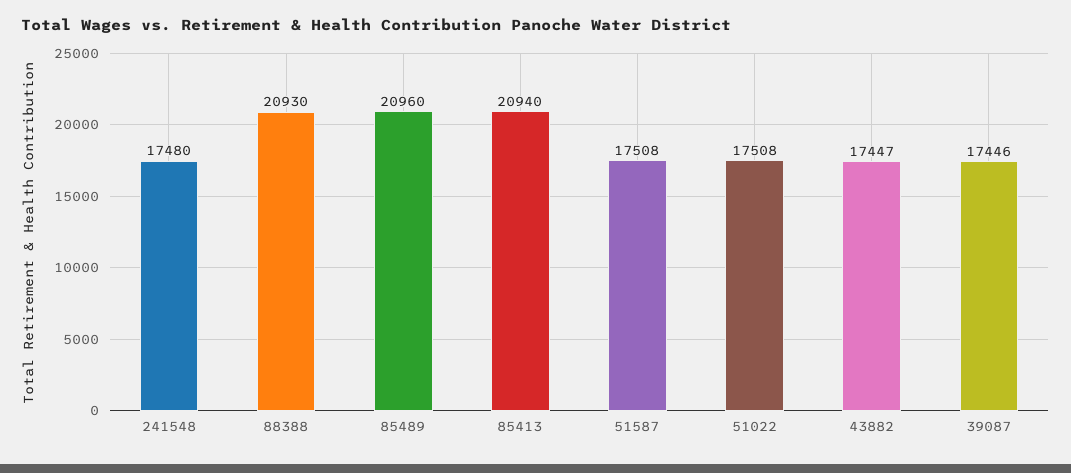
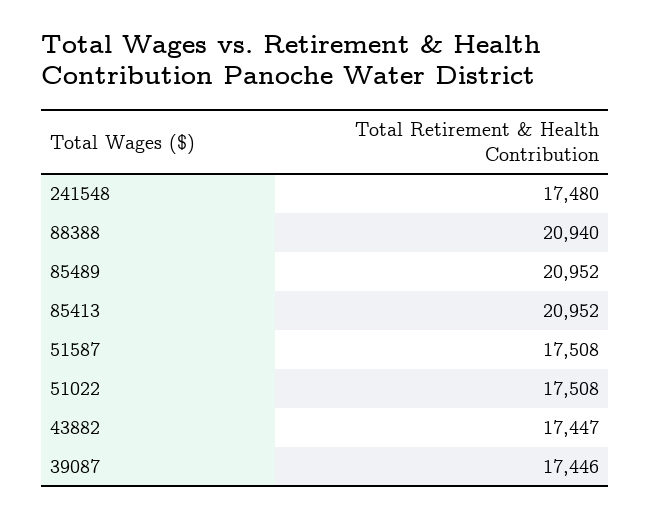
88388: 20930 -> 20940
85489: 20960 -> 20952
85413: 20940 -> 20952

